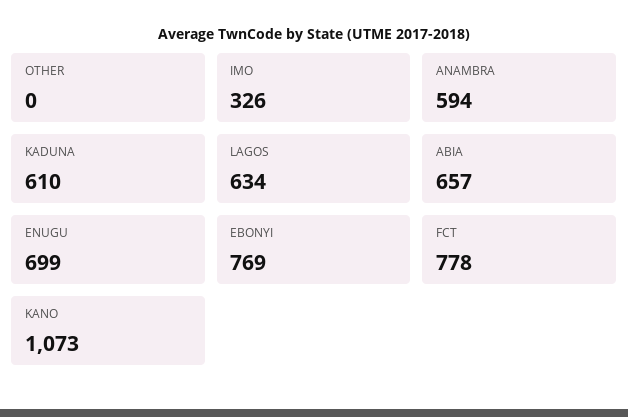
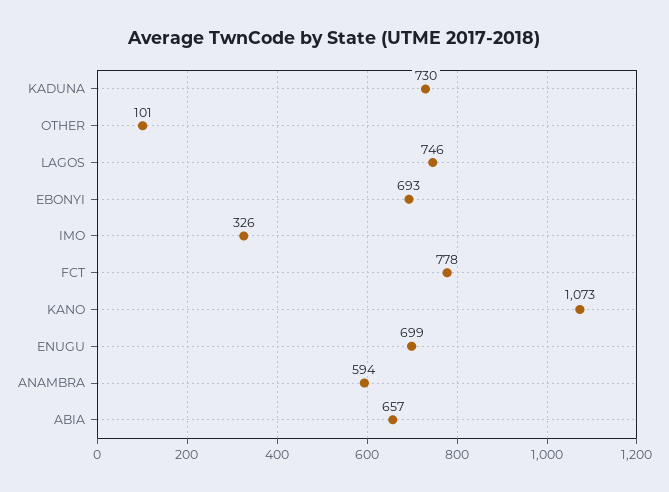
OTHER: 0 -> 101
KADUNA: 610 -> 730
LAGOS: 634 -> 746
EBONYI: 769 -> 693

